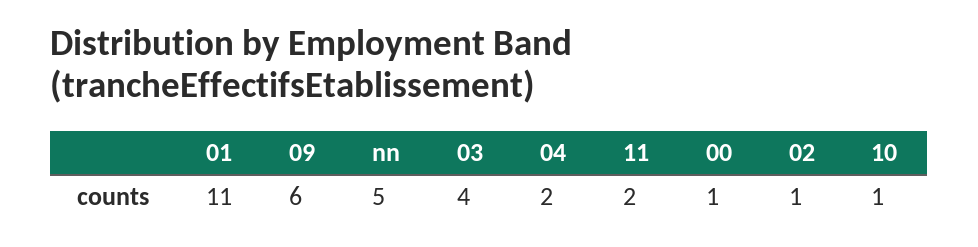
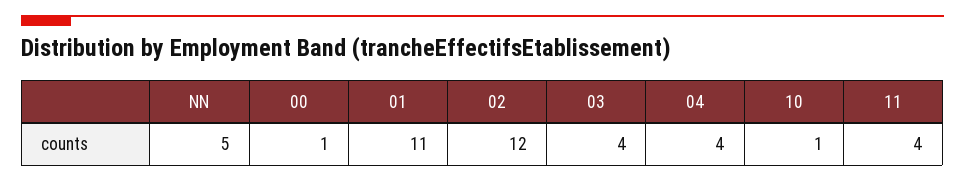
09: 6 -> none
04: 2 -> 4
11: 2 -> 4
02: 1 -> 12

